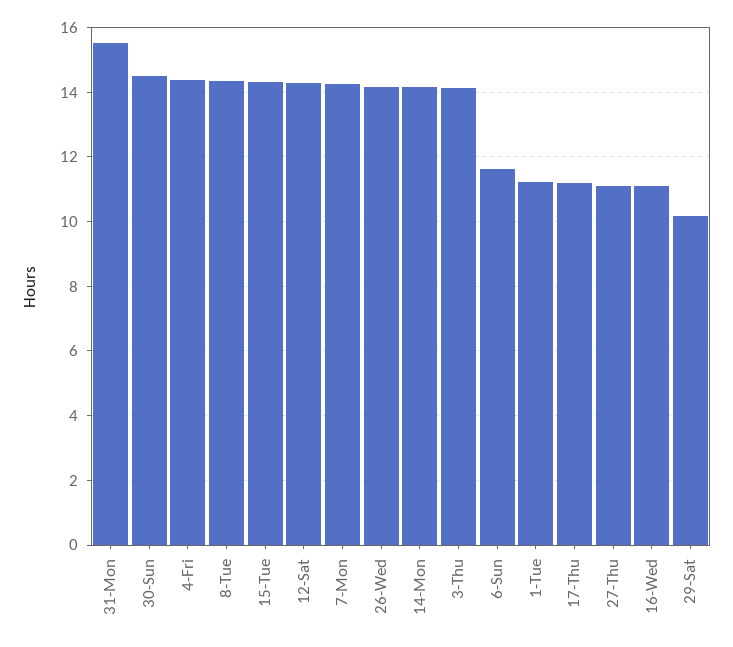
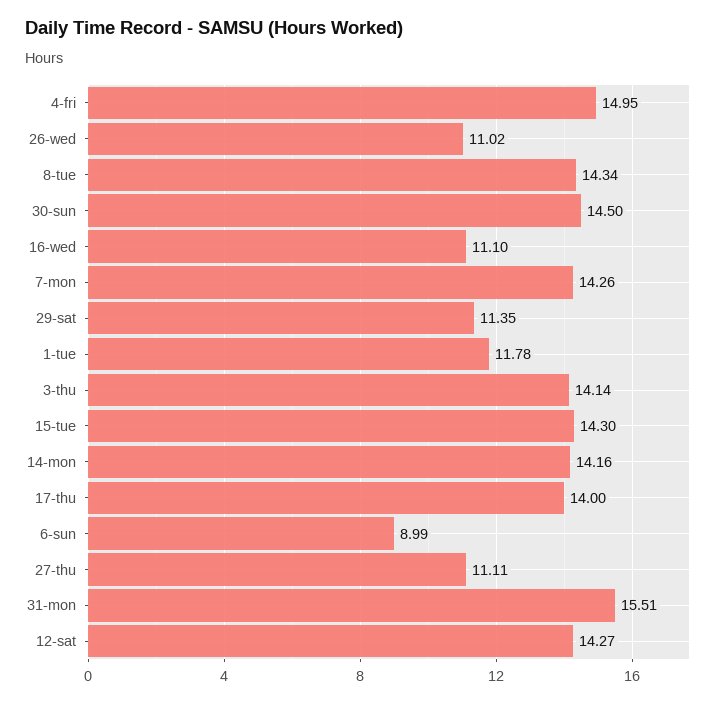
4-Fri: 14.4 -> 14.95
26-Wed: 14.2 -> 11.02
6-Sun: 11.6 -> 8.99
1-Tue: 11.2 -> 11.78
17-Thu: 11.2 -> 14
29-Sat: 10.2 -> 11.35

